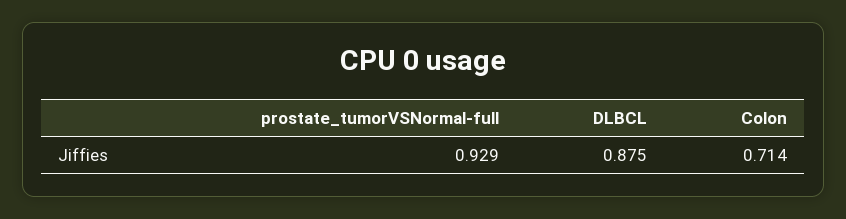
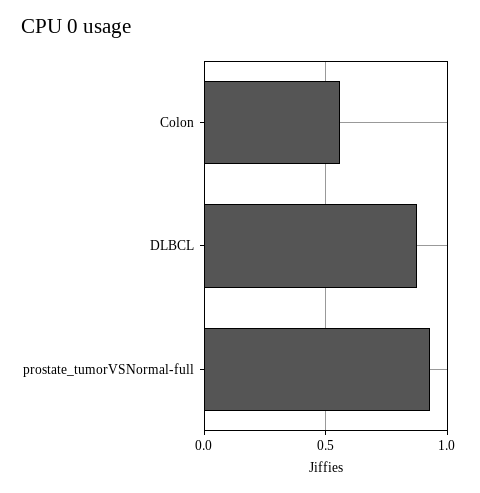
Colon: 0.714 -> 0.55

